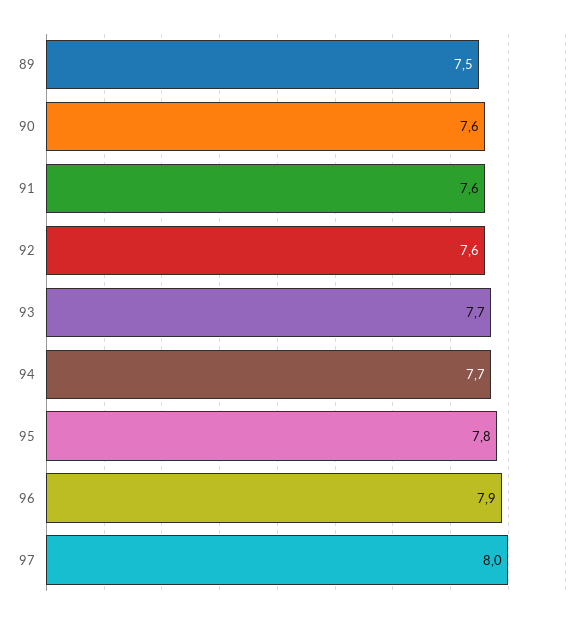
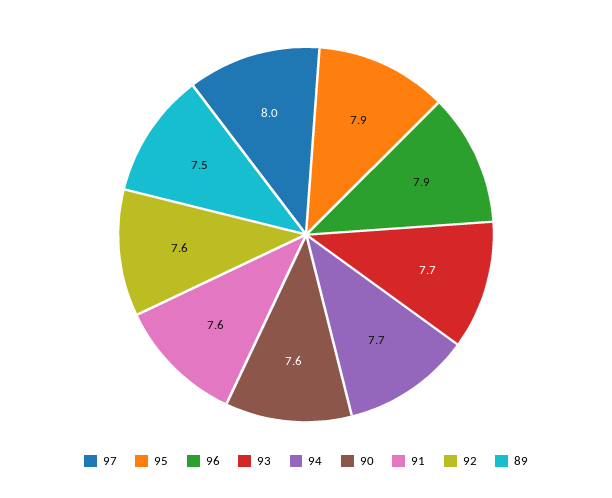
95: 7.8 -> 7.9

